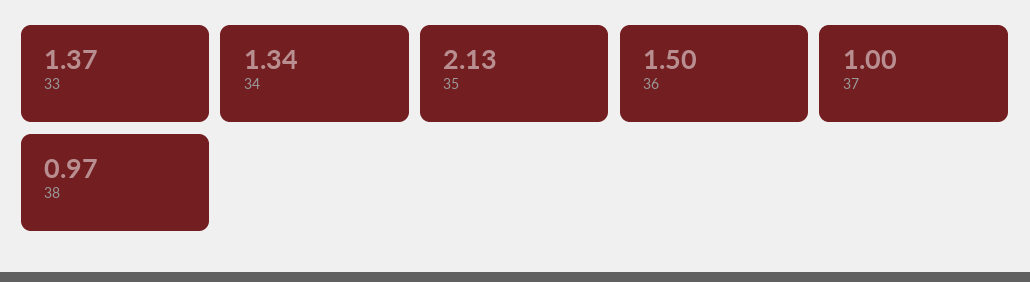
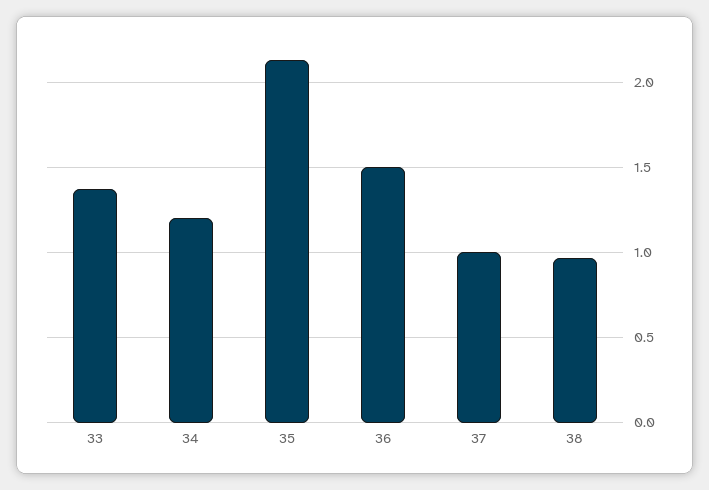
34: 1.34 -> 1.2

